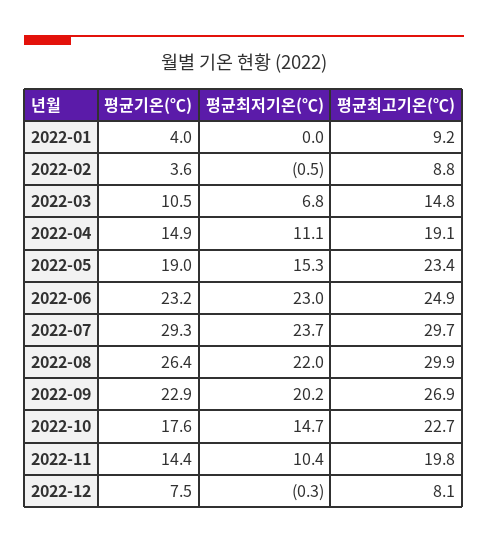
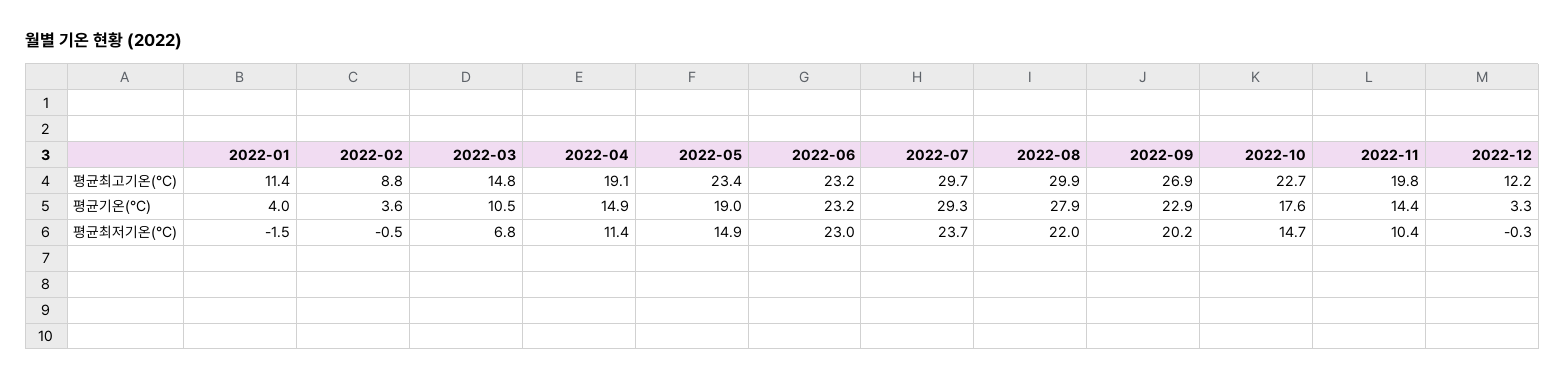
평균최저기온(℃), 2022-01: 0 -> -1.5
평균최고기온(℃), 2022-01: 9.2 -> 11.4
평균최저기온(℃), 2022-04: 11.1 -> 11.4
평균최저기온(℃), 2022-05: 15.3 -> 14.9
평균최고기온(℃), 2022-06: 24.9 -> 23.2
평균기온(℃), 2022-08: 26.4 -> 27.9
평균기온(℃), 2022-12: 7.5 -> 3.3
평균최고기온(℃), 2022-12: 8.1 -> 12.2

